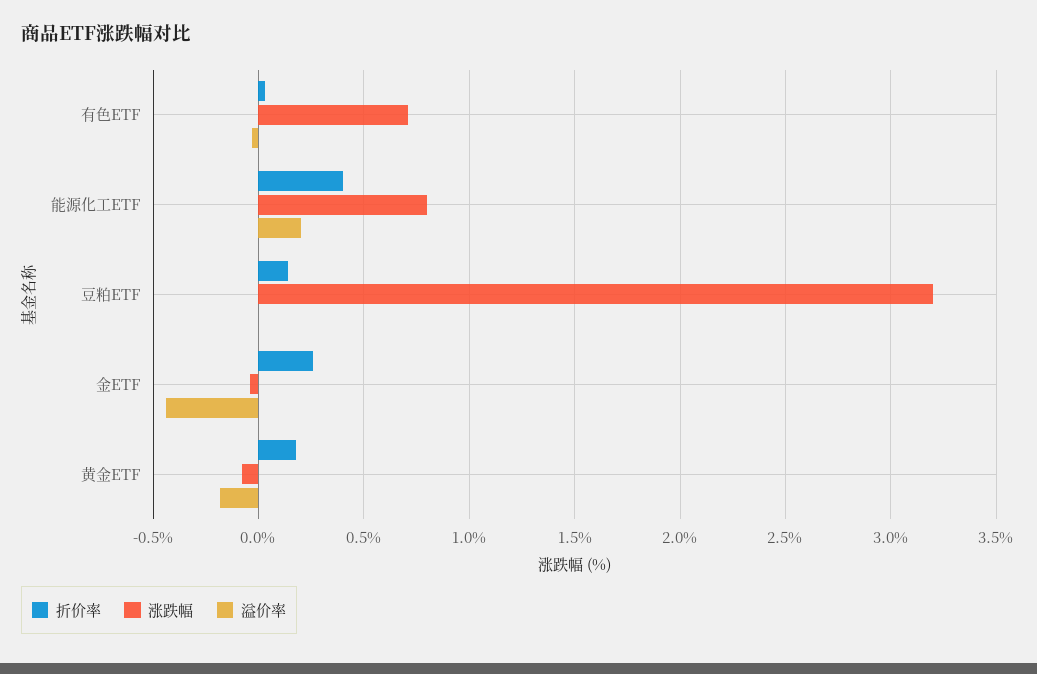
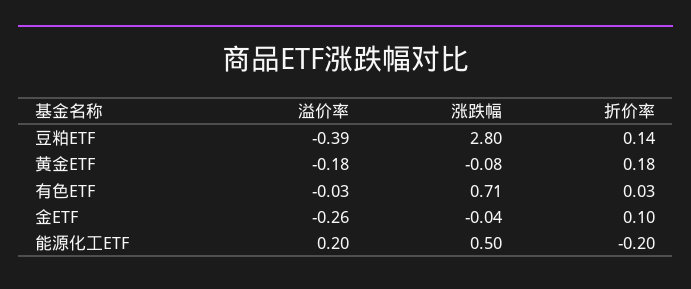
折价率, 能源化工ETF: 0.4 -> -0.2
涨跌幅, 能源化工ETF: 0.8 -> 0.5
涨跌幅, 豆粕ETF: 3.2 -> 2.8
溢价率, 豆粕ETF: 0 -> -0.39
折价率, 金ETF: 0.25 -> 0.1
溢价率, 金ETF: -0.45 -> -0.26

